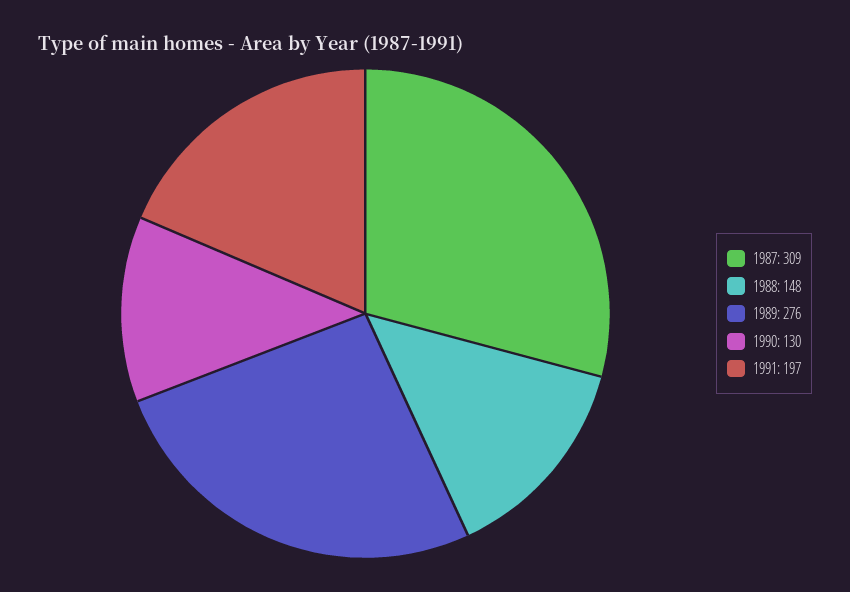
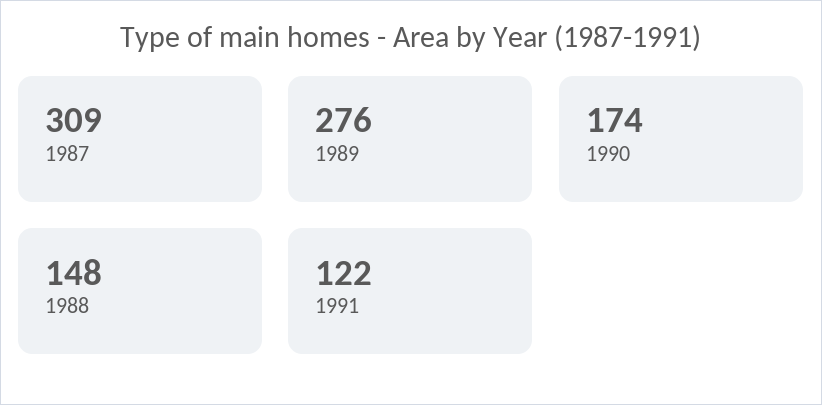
1990: 130 -> 174
1991: 197 -> 122

